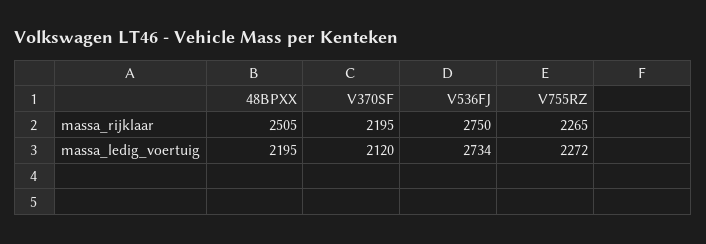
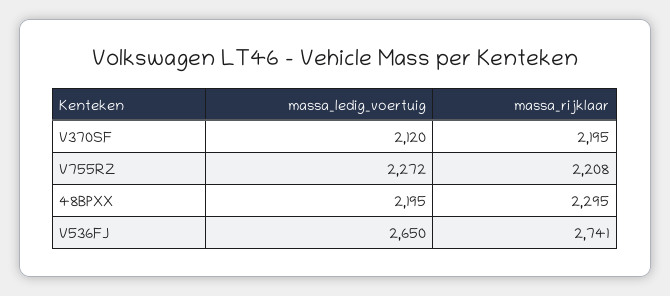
48BPXX, massa_rijklaar: 2505 -> 2295
V536FJ, massa_rijklaar: 2750 -> 2741
V755RZ, massa_rijklaar: 2265 -> 2208
V536FJ, massa_ledig_voertuig: 2734 -> 2650

